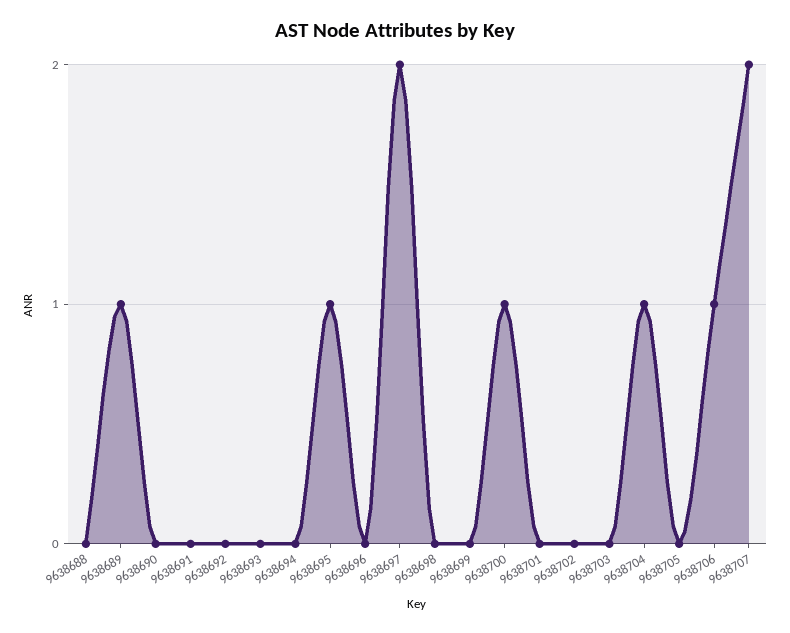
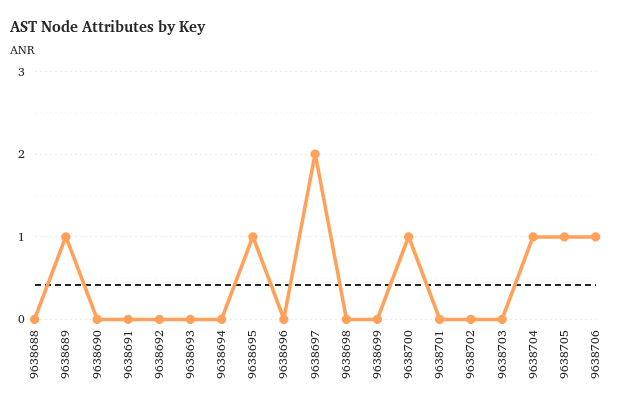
9638705: 0 -> 1
9638707: 2 -> none

